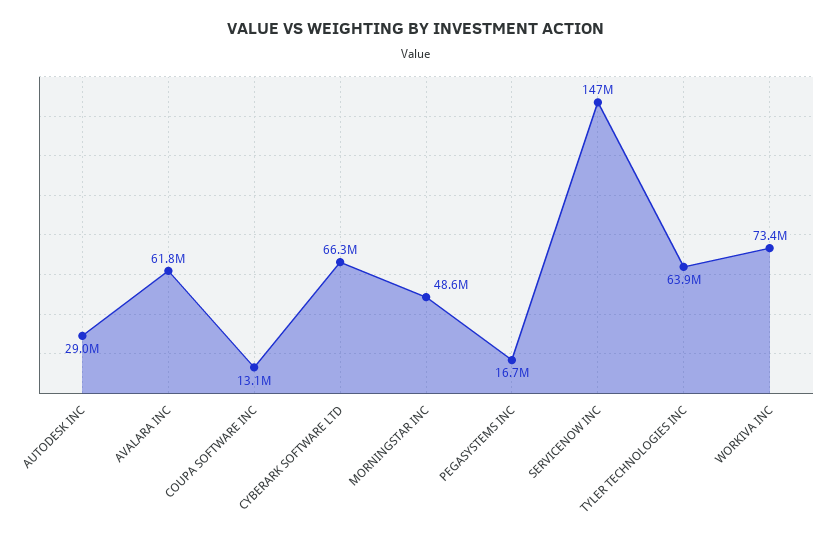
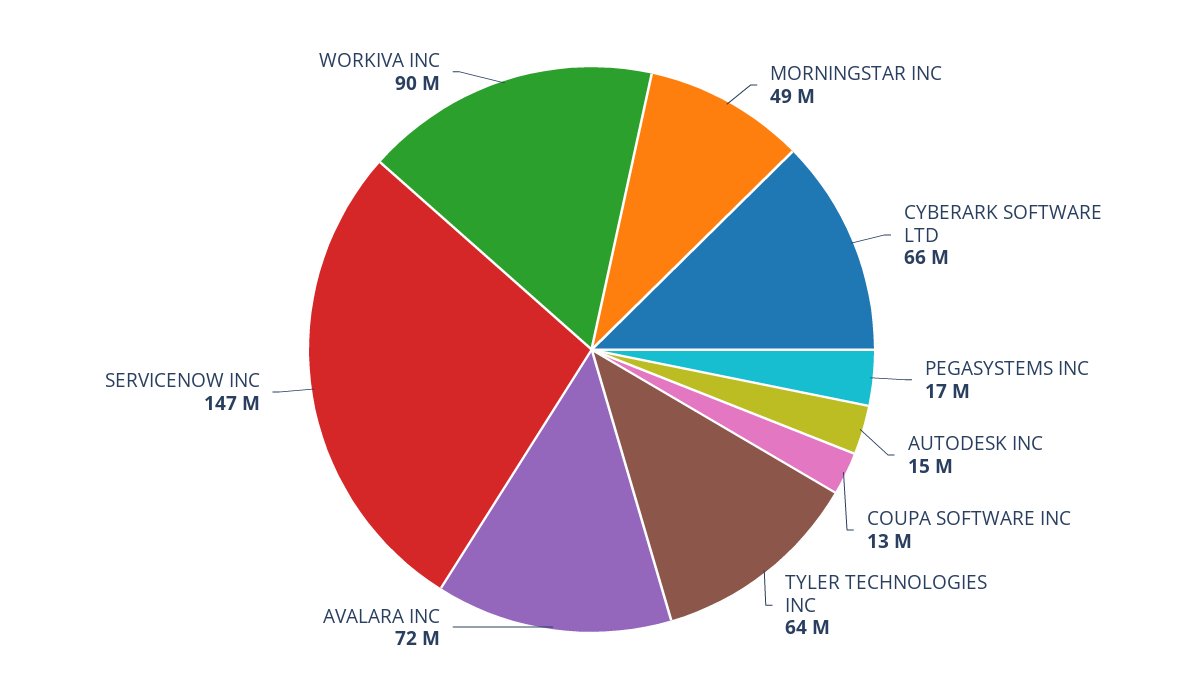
AUTODESK INC: 29000000 -> 15000000
AVALARA INC: 61800000 -> 72000000
WORKIVA INC: 73400000 -> 90000000

